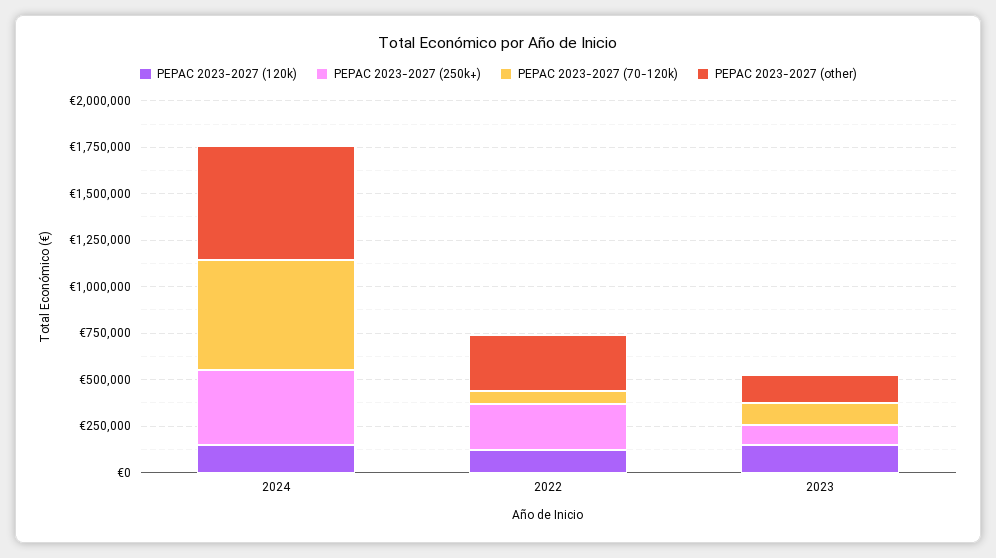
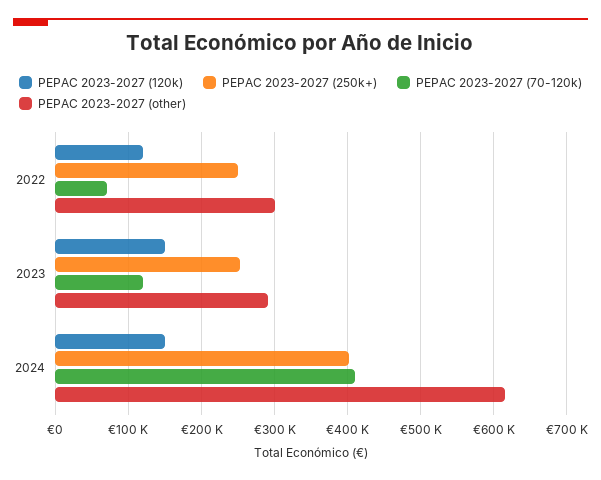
PEPAC 2023-2027 (70-120k), 2024: 600000 -> 410000
PEPAC 2023-2027 (250k+), 2023: 100000 -> 250000
PEPAC 2023-2027 (other), 2023: 150000 -> 290000

